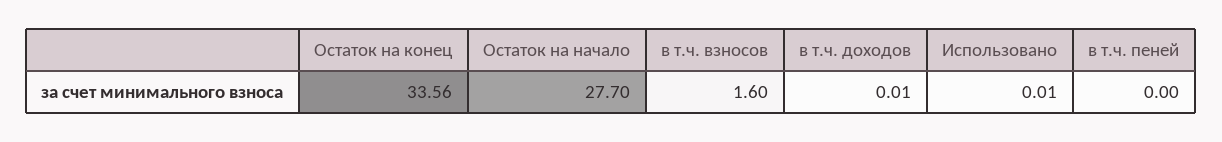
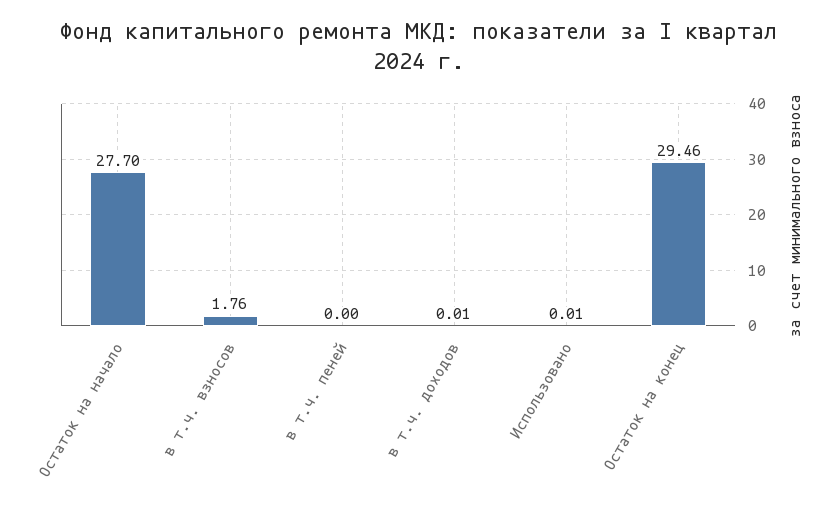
Остаток на конец: 33.56 -> 29.46
в т.ч. взносов: 1.6 -> 1.76

